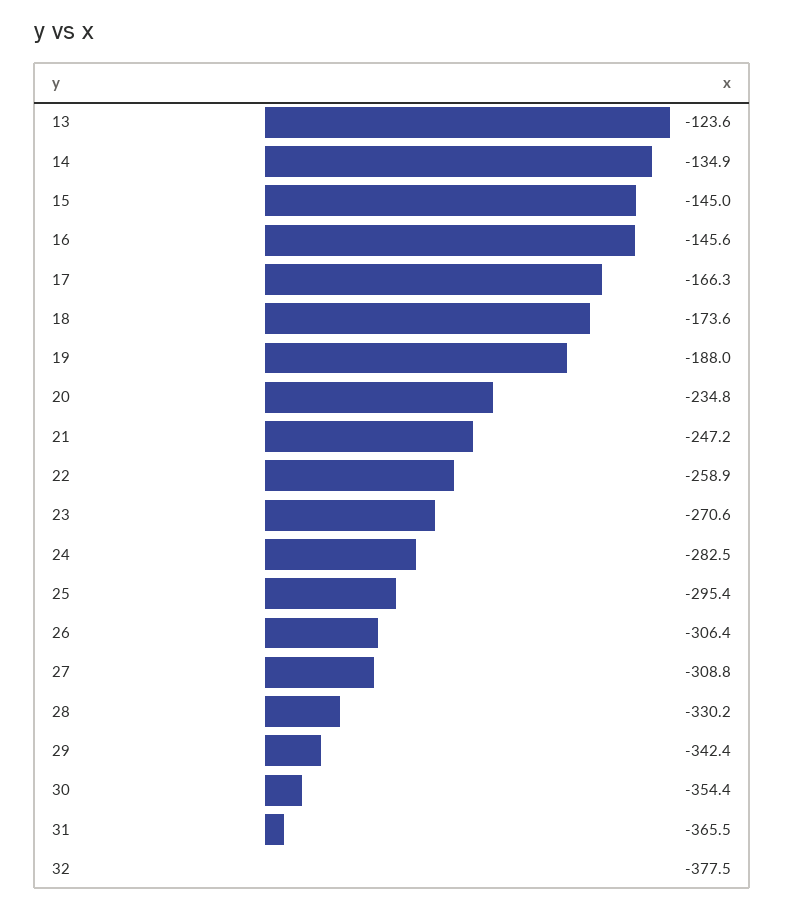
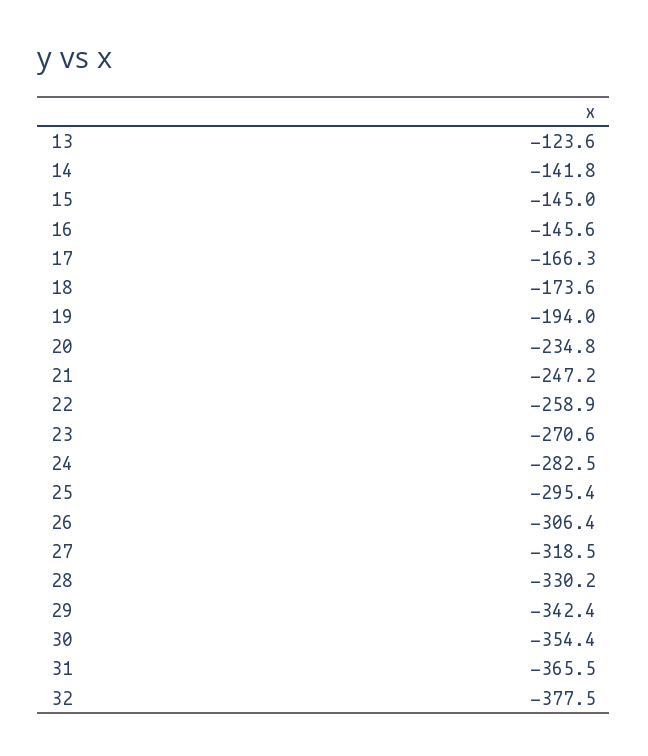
14: -134.9 -> -141.8
19: -188 -> -194
27: -308.8 -> -318.5

